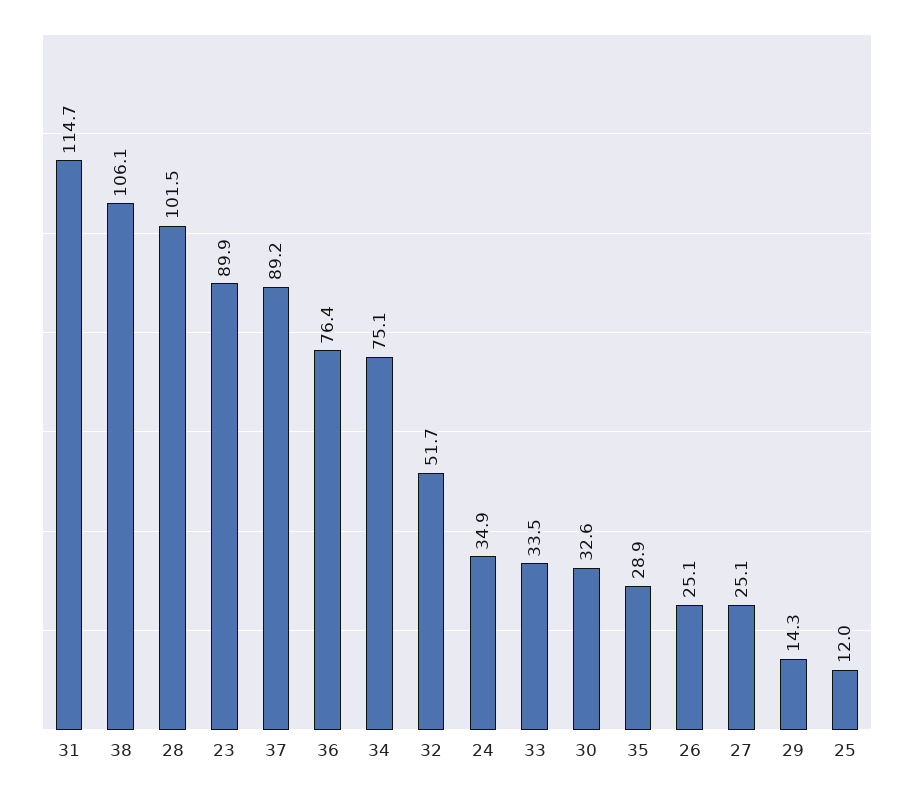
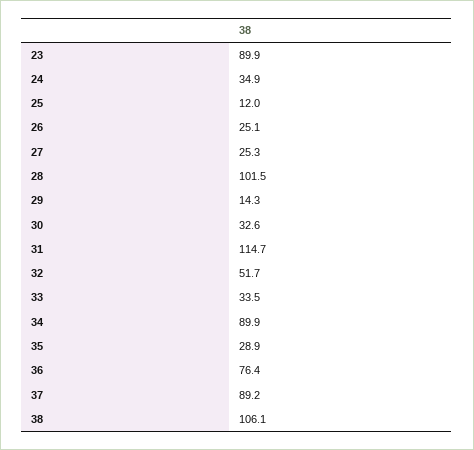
34: 75.1 -> 89.9
27: 25.1 -> 25.3

